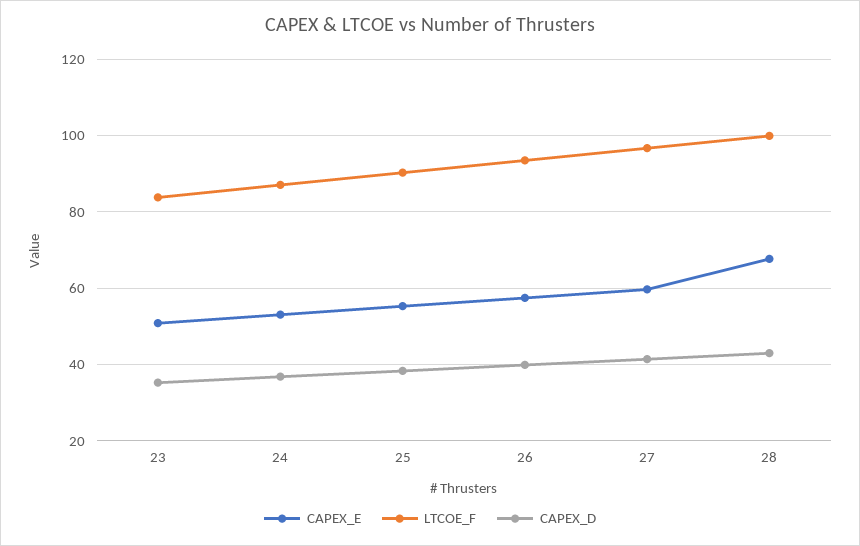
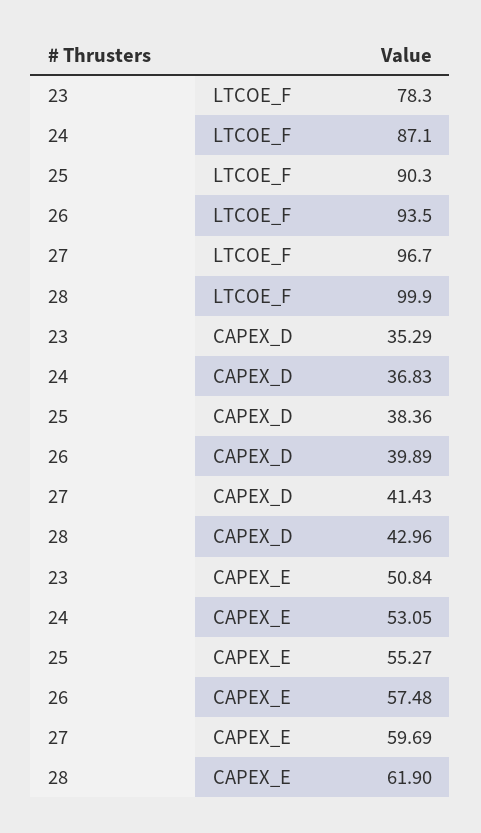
LTCOE_F, 23: 84 -> 78.3
CAPEX_E, 28: 68 -> 61.9

